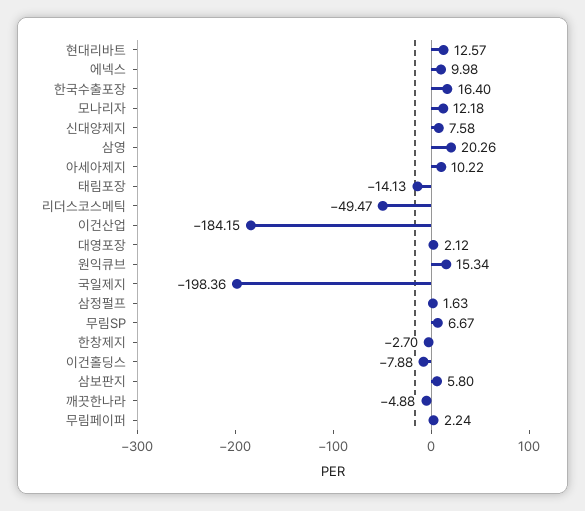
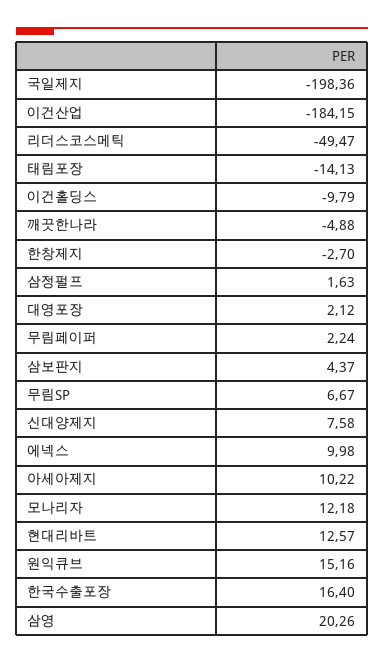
원익큐브: 15.34 -> 15.16
이건홀딩스: -7.88 -> -9.79
삼보판지: 5.8 -> 4.37

